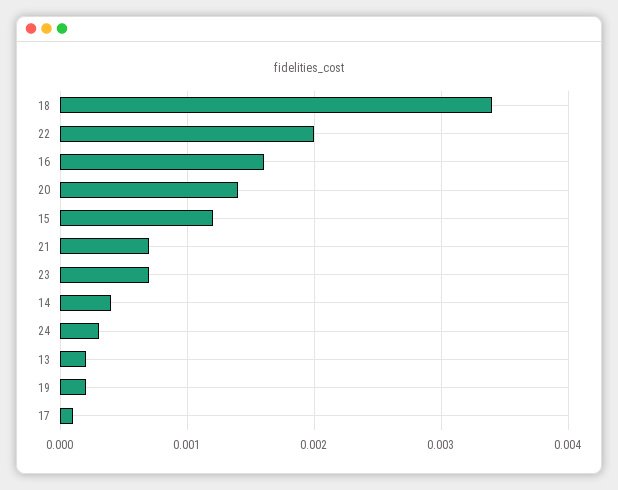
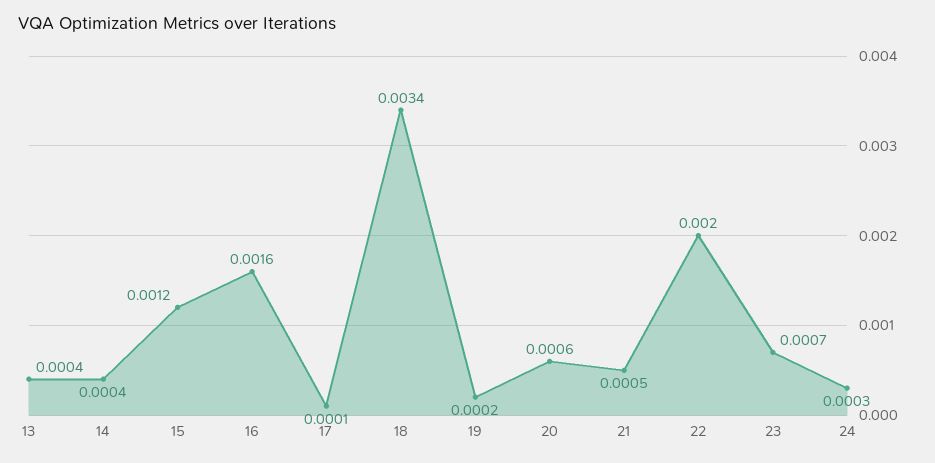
20: 0.0014 -> 0.0006
21: 0.0007 -> 0.0005
13: 0.0002 -> 0.0004

